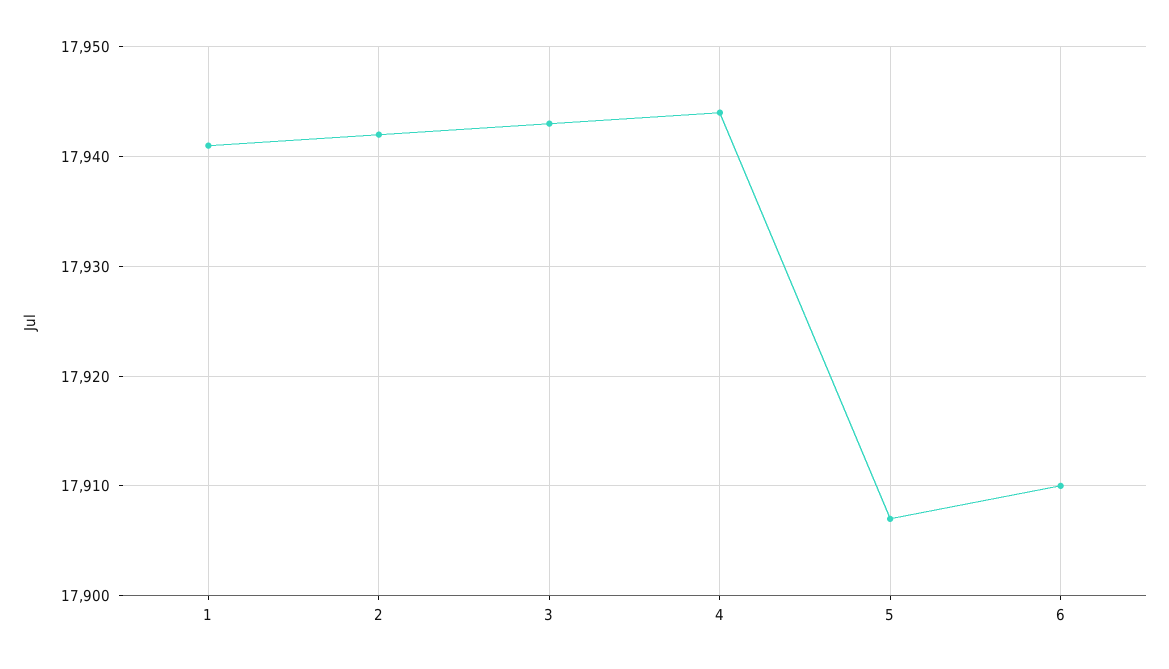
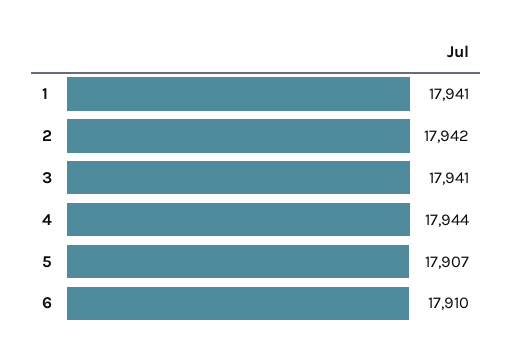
3: 17943 -> 17941

